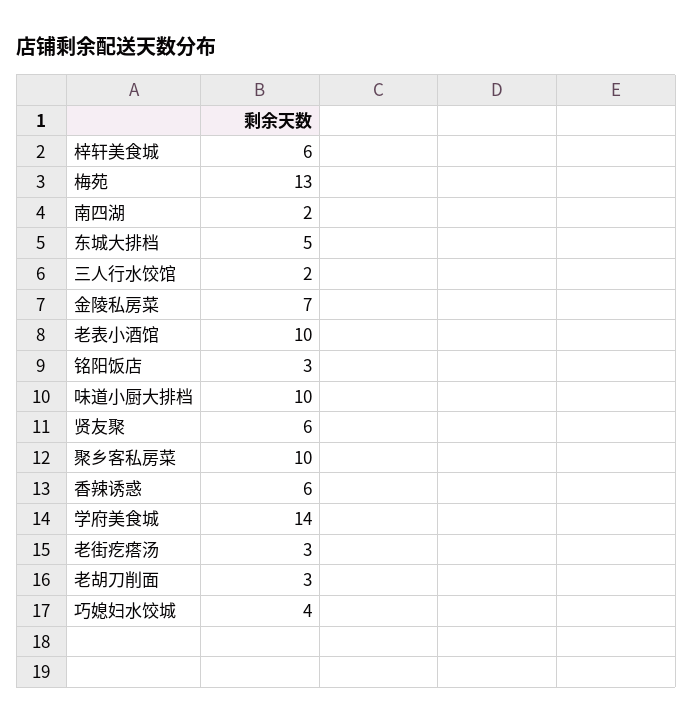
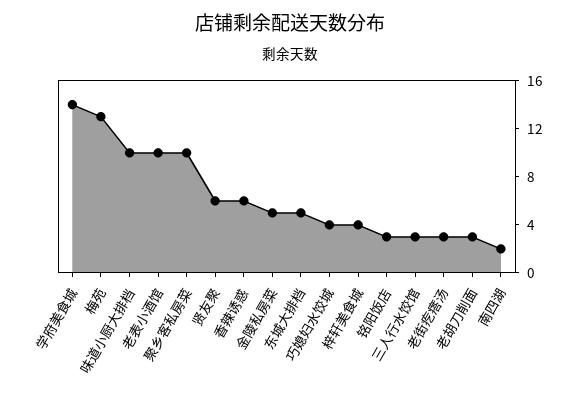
梓轩美食城: 6 -> 4
三人行水饺馆: 2 -> 3
金陵私房菜: 7 -> 5

